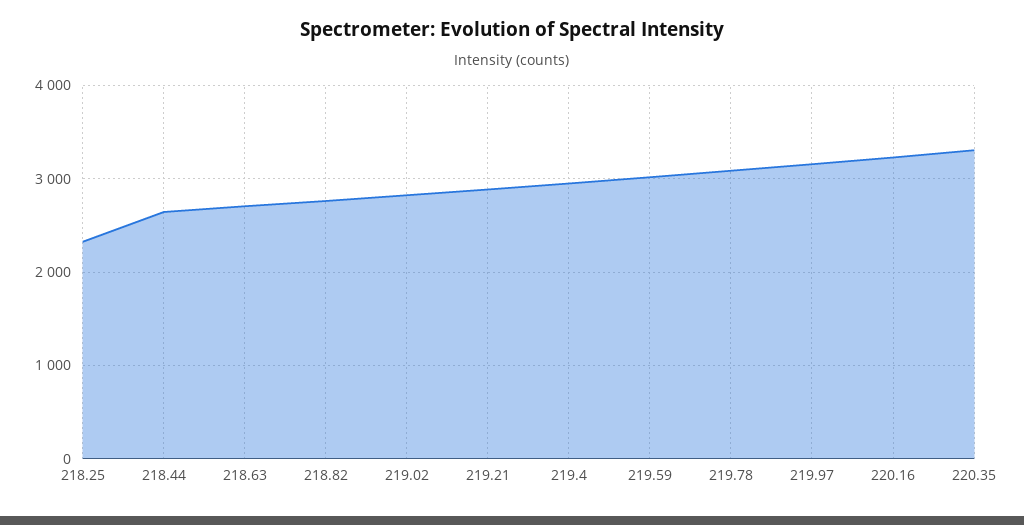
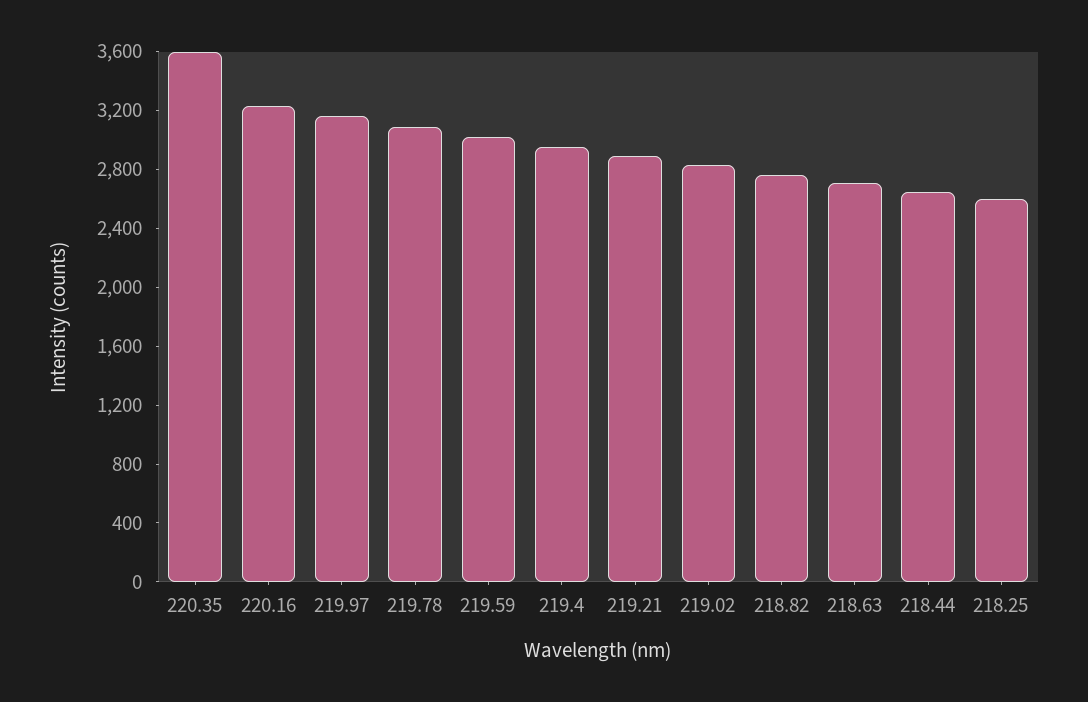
218.25: 2300 -> 2600
220.35: 3300 -> 3600

